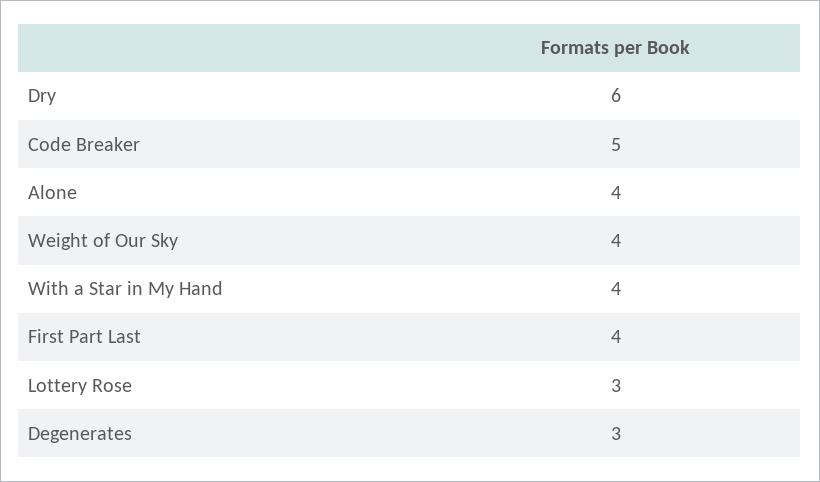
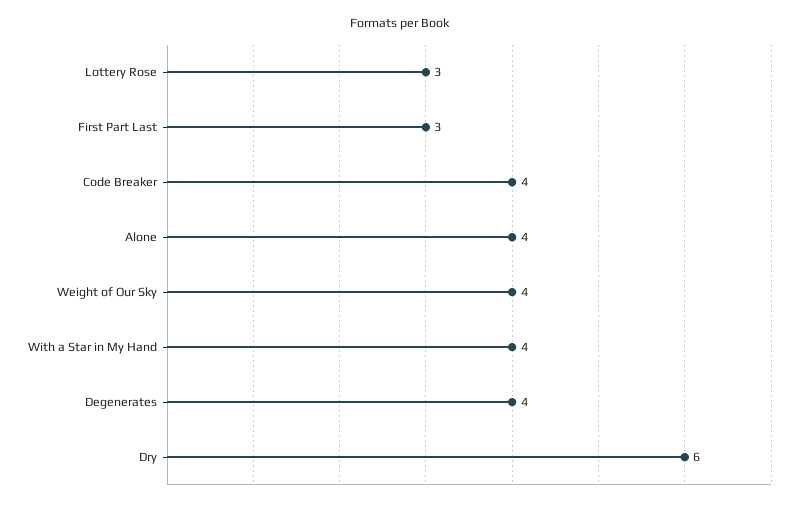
Code Breaker: 5 -> 4
First Part Last: 4 -> 3
Degenerates: 3 -> 4

